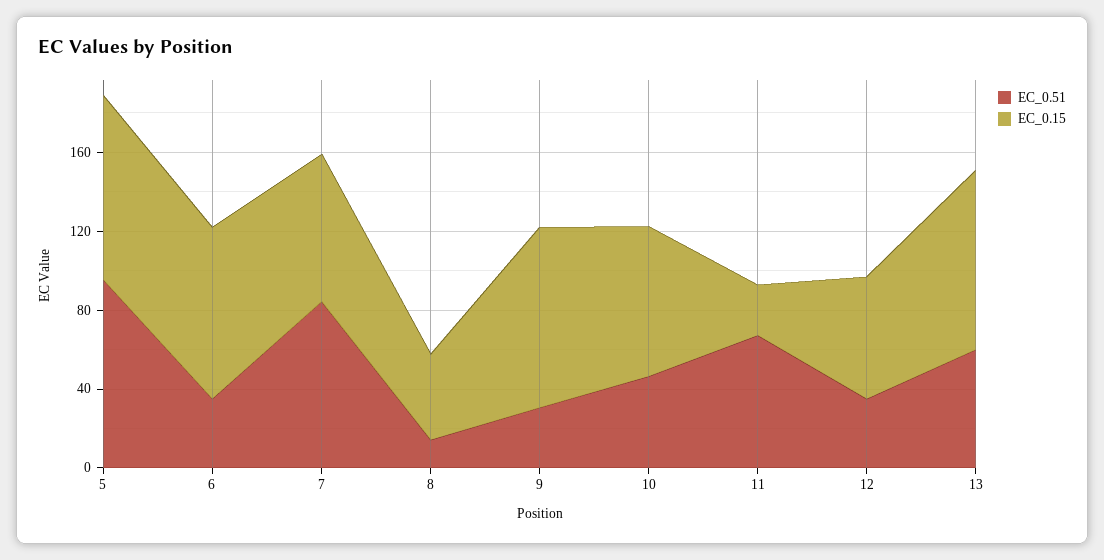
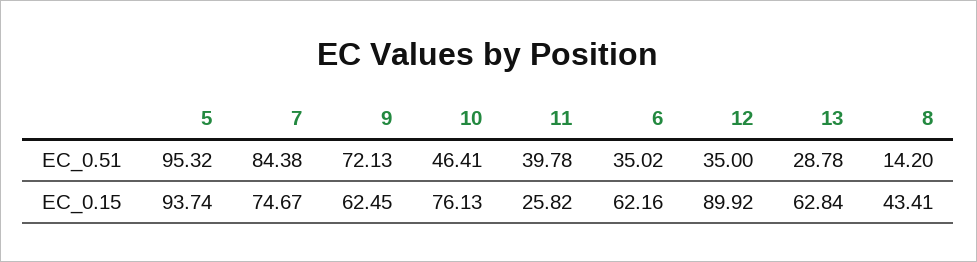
EC_0.15, 6: 90 -> 62.16
EC_0.51, 9: 30 -> 72.13
EC_0.15, 9: 90 -> 62.45
EC_0.51, 11: 70 -> 39.78
EC_0.15, 12: 60 -> 89.92
EC_0.51, 13: 60 -> 28.78
EC_0.15, 13: 90 -> 62.84

